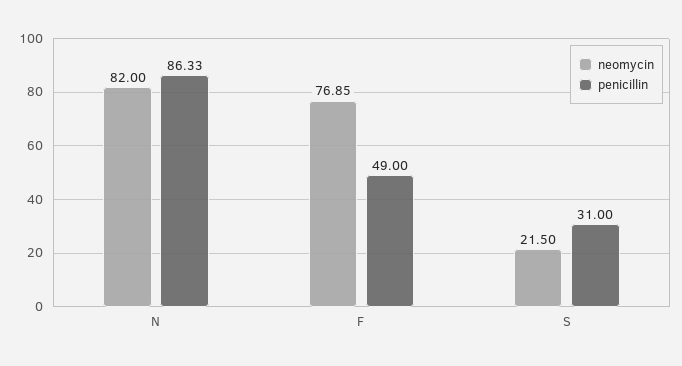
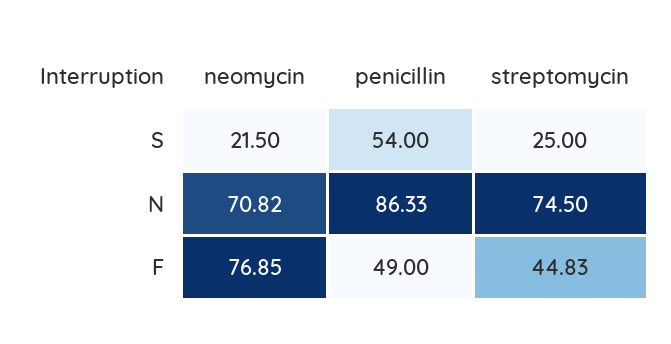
neomycin, N: 82 -> 70.82
penicillin, S: 31 -> 54
streptomycin, S: none -> 25
streptomycin, N: none -> 74.5
streptomycin, F: none -> 44.83

